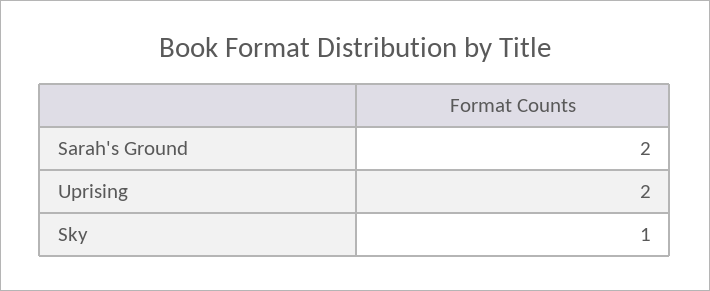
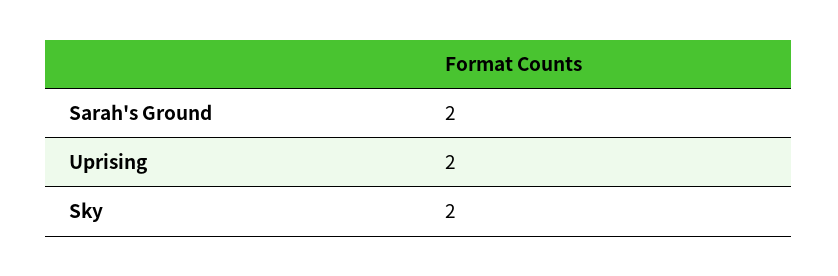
Sky: 1 -> 2

